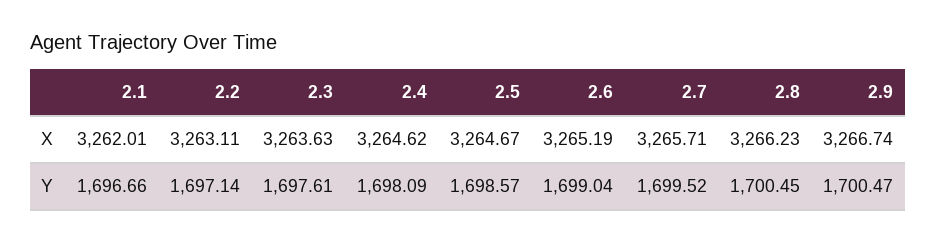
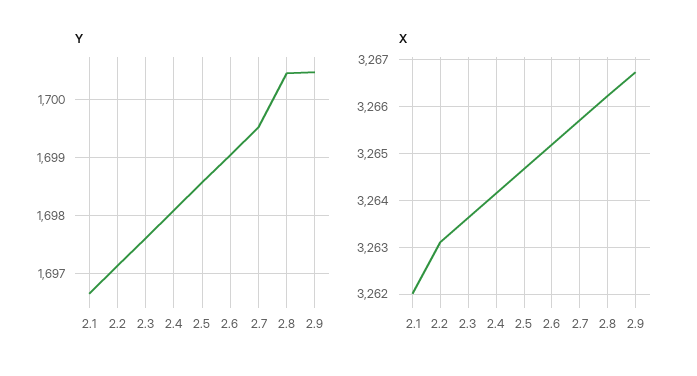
X, 2.4: 3264.62 -> 3264.2

